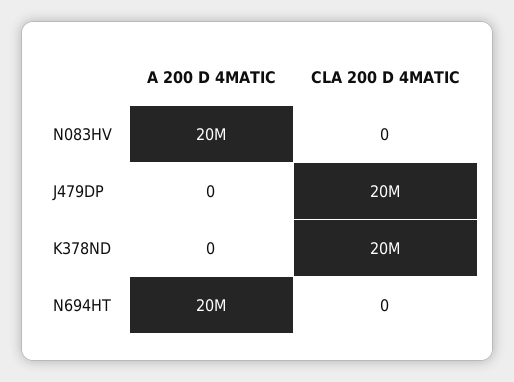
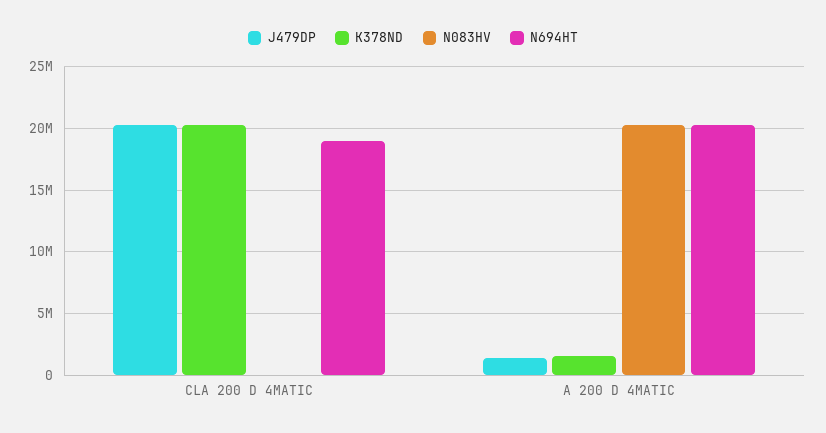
J479DP, A 200 D 4MATIC: 0 -> 1500000
K378ND, A 200 D 4MATIC: 0 -> 1500000
N694HT, CLA 200 D 4MATIC: 0 -> 19000000

